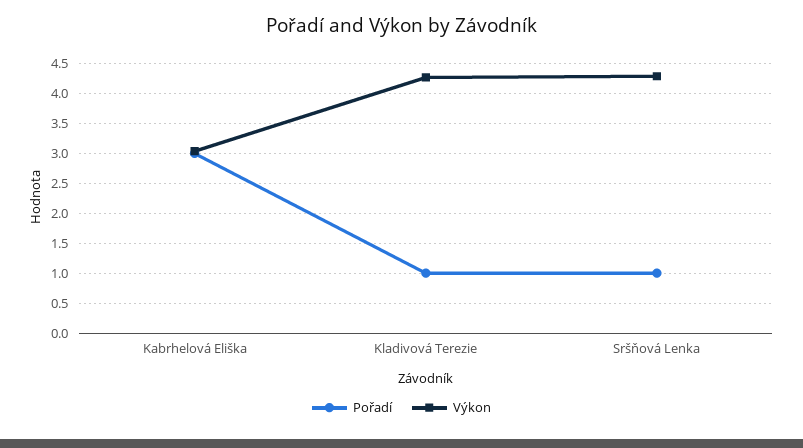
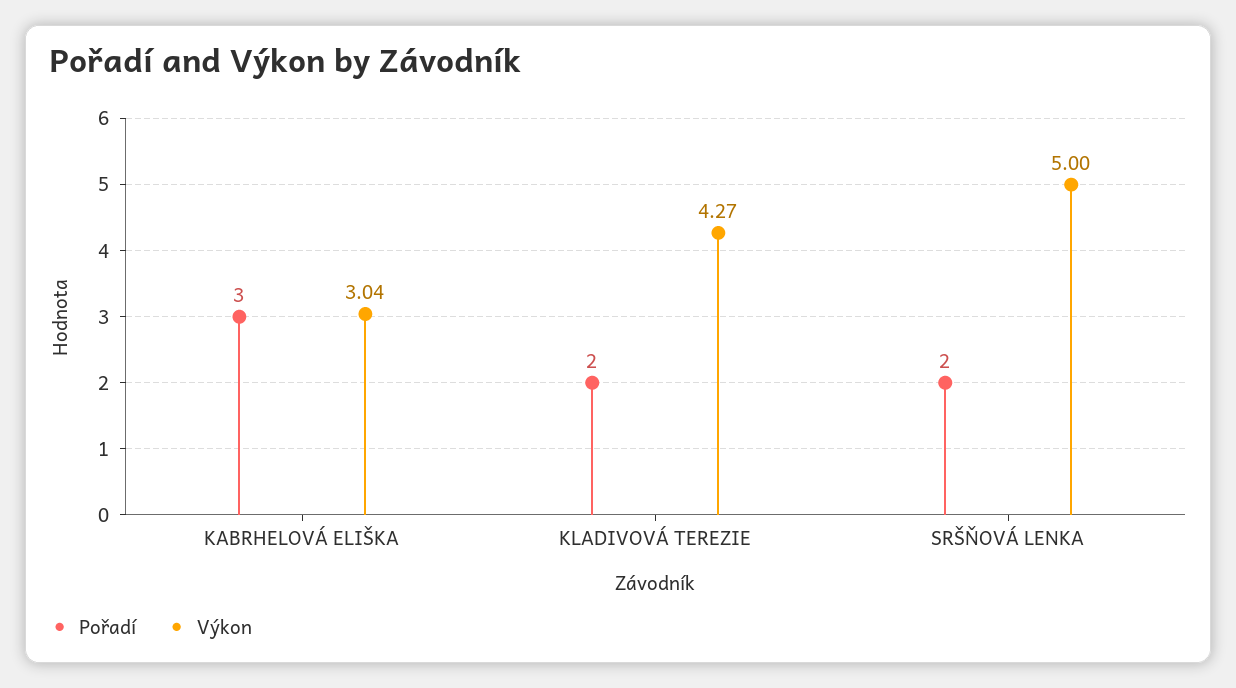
Pořadí, Kladivová Terezie: 1 -> 2
Pořadí, Sršňová Lenka: 1 -> 2
Výkon, Sršňová Lenka: 4.25 -> 5

